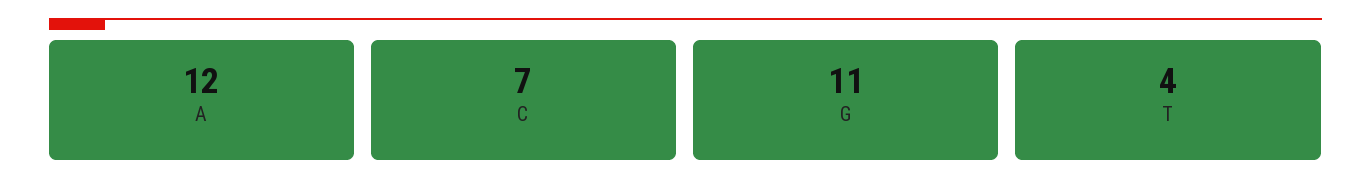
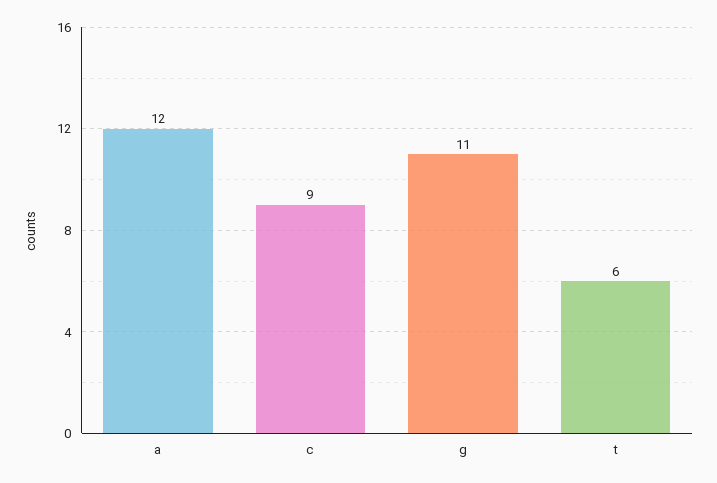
C: 7 -> 9
T: 4 -> 6

